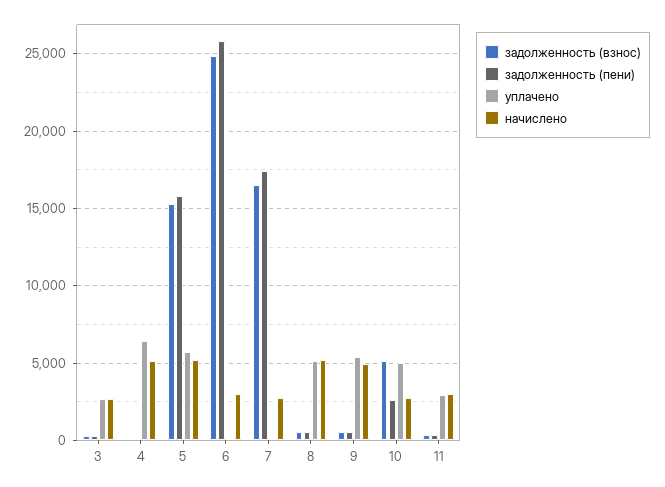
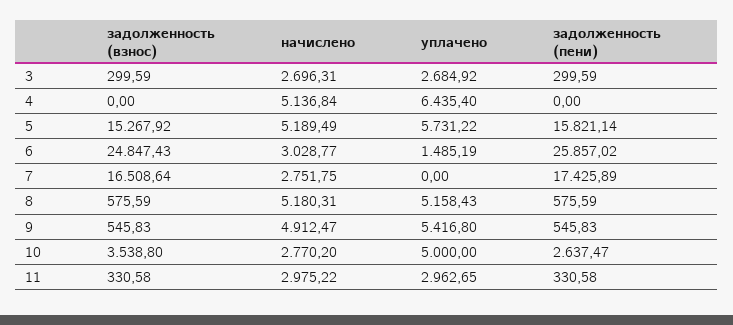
уплачено, 6: 0 -> 1485.19
задолженность (взнос), 10: 5000 -> 3538.8

